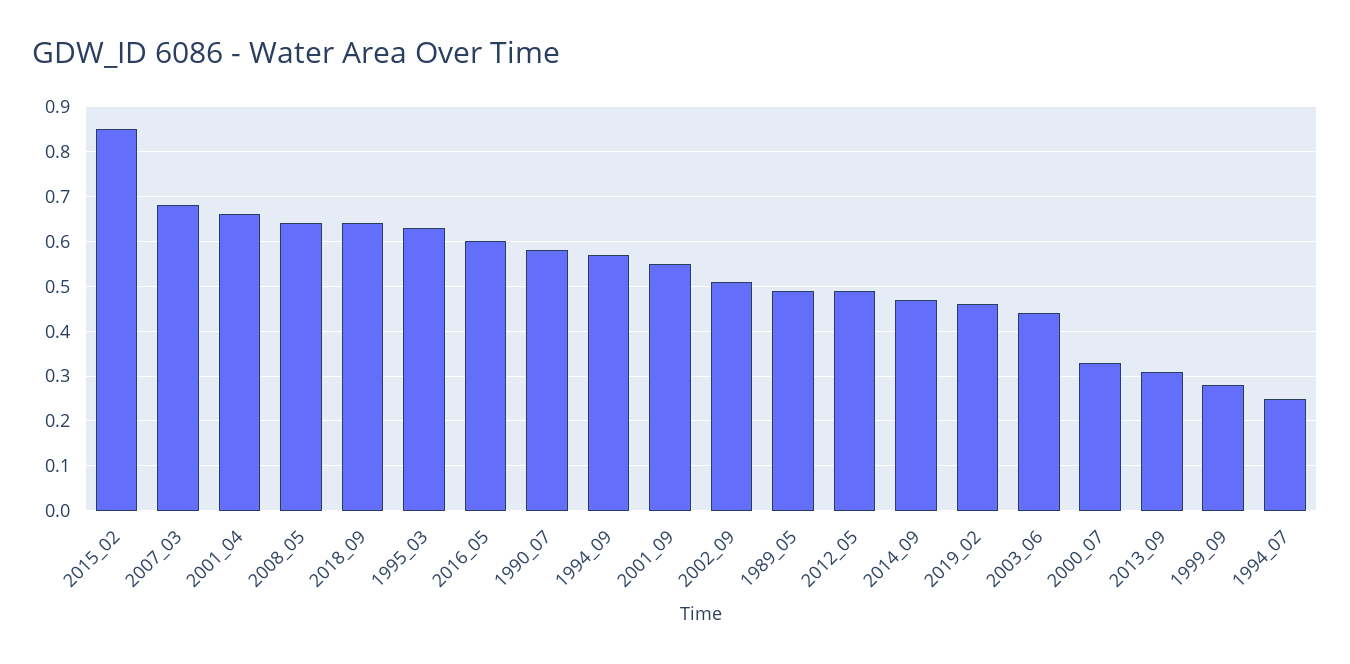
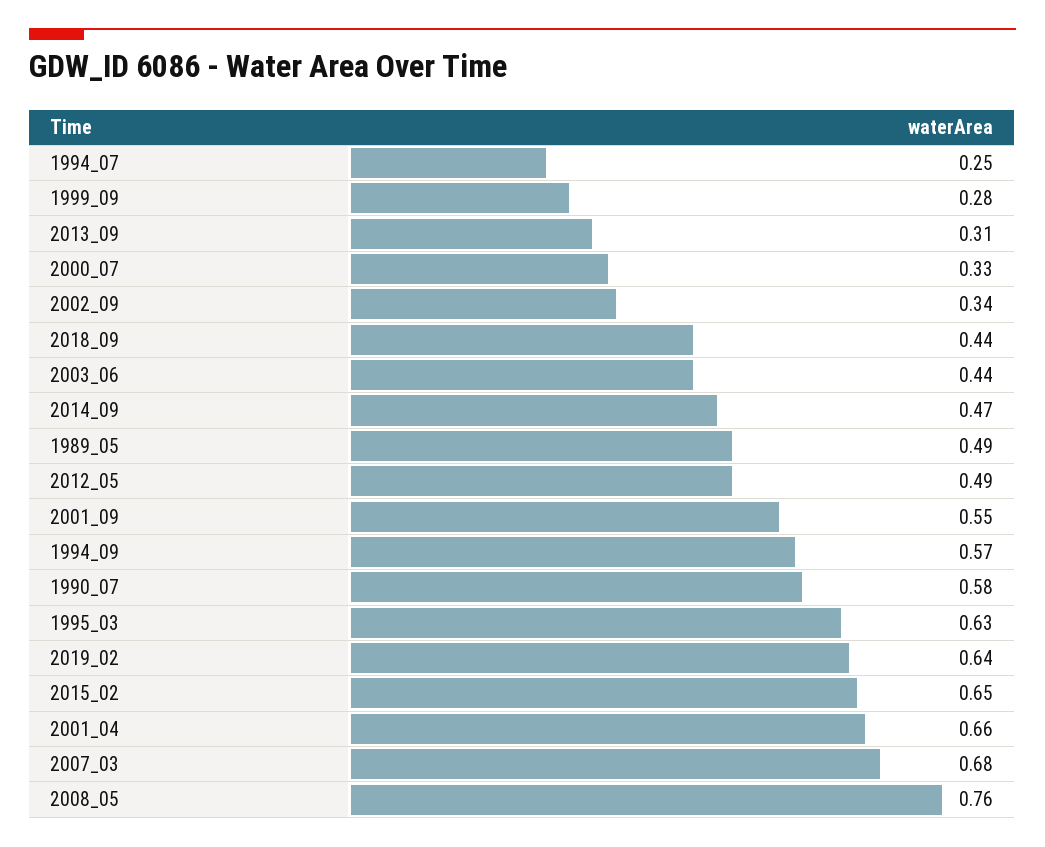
2015_02: 0.85 -> 0.65
2008_05: 0.65 -> 0.76
2018_09: 0.65 -> 0.44
2016_05: 0.6 -> none
2002_09: 0.5 -> 0.34
2019_02: 0.45 -> 0.64

